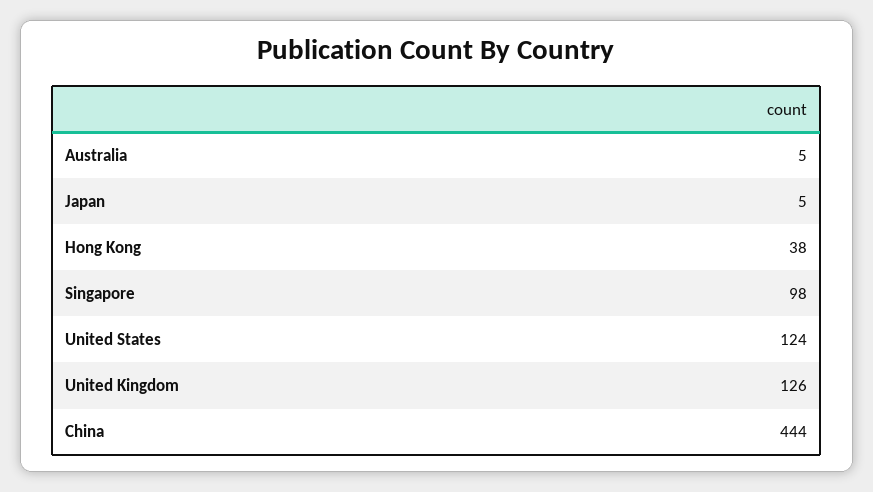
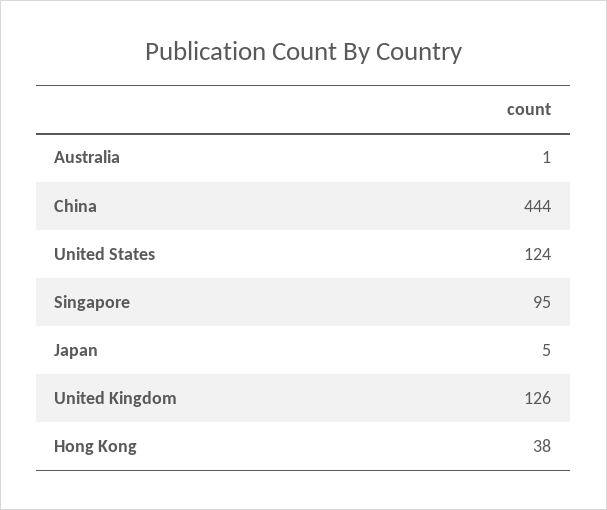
Australia: 5 -> 1
Singapore: 98 -> 95

